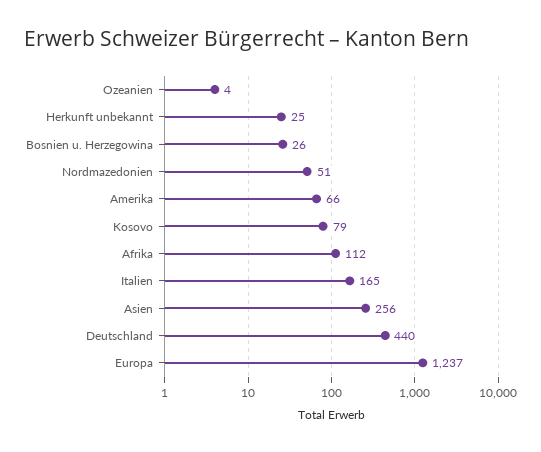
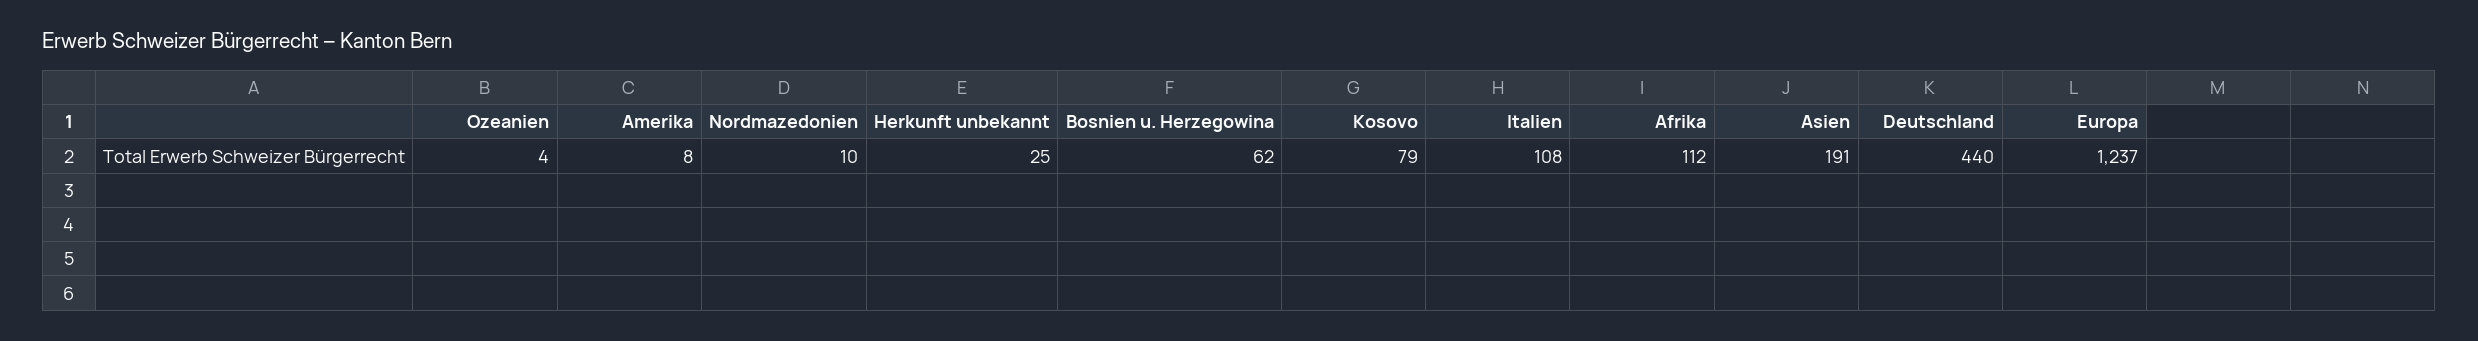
Bosnien u. Herzegowina: 26 -> 62
Nordmazedonien: 51 -> 10
Amerika: 66 -> 8
Italien: 165 -> 108
Asien: 256 -> 191

